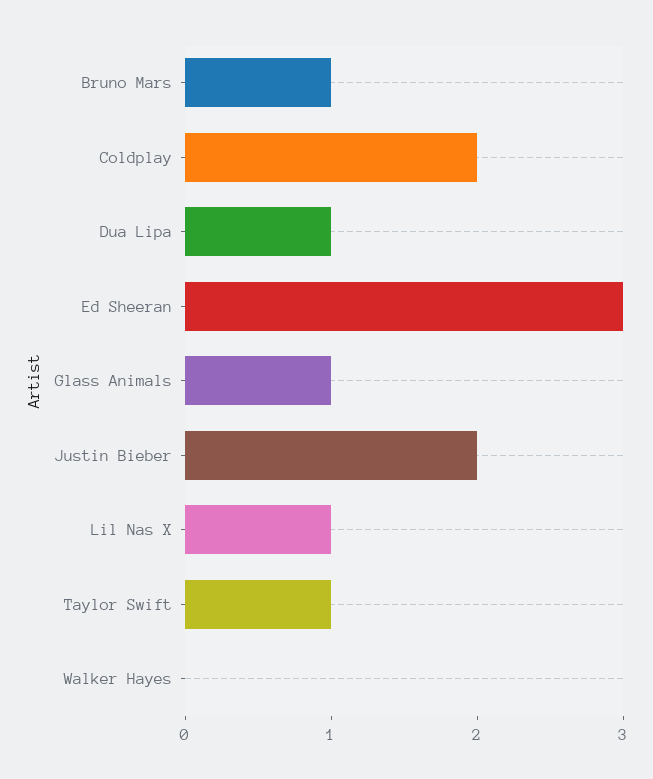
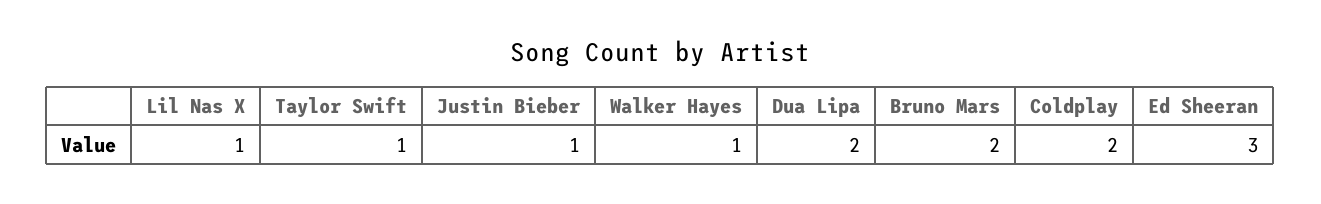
Bruno Mars: 1 -> 2
Dua Lipa: 1 -> 2
Glass Animals: 1 -> none
Justin Bieber: 2 -> 1
Walker Hayes: 0 -> 1

